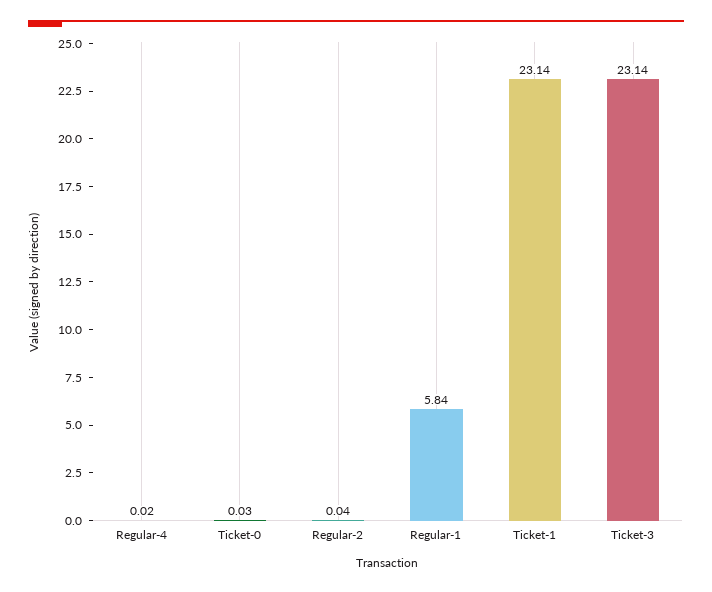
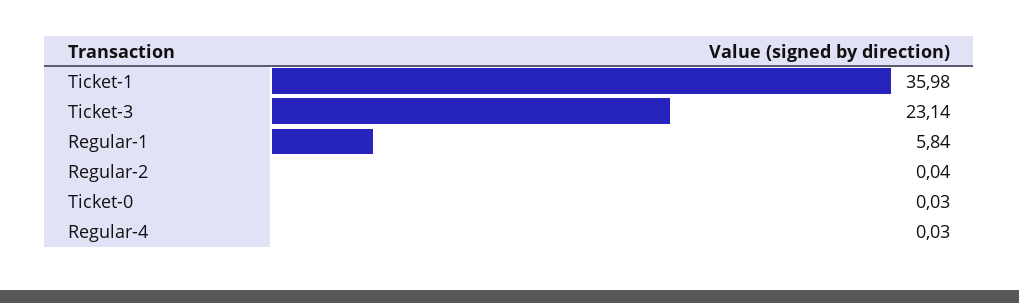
Regular-4: 0.02 -> 0.03
Ticket-1: 23.14 -> 35.98

